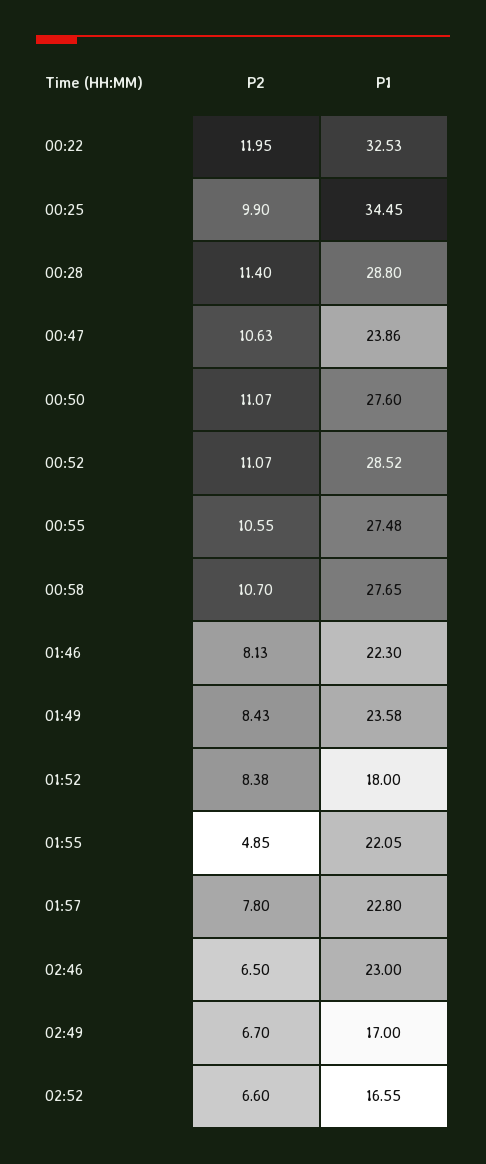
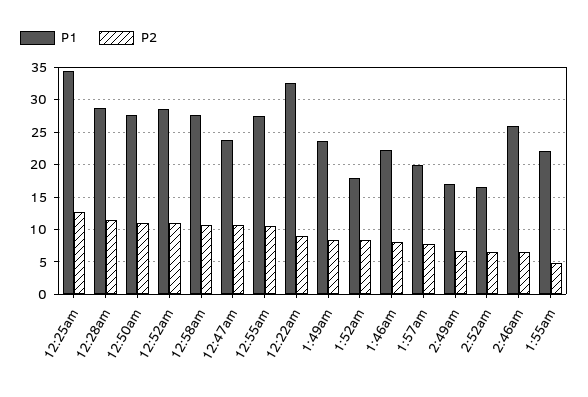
P2, 00:22: 11.95 -> 9
P2, 00:25: 9.9 -> 13
P1, 01:57: 22.8 -> 20
P1, 02:46: 23 -> 26

